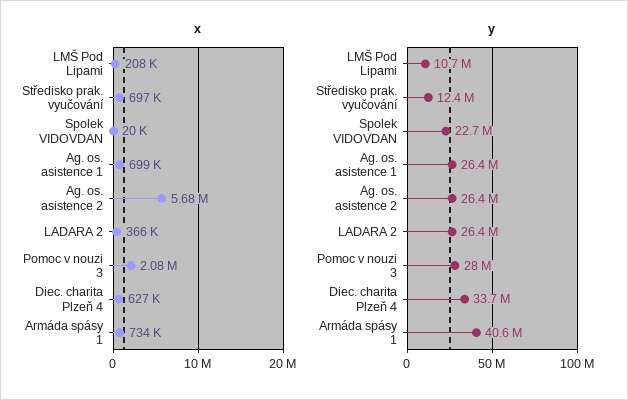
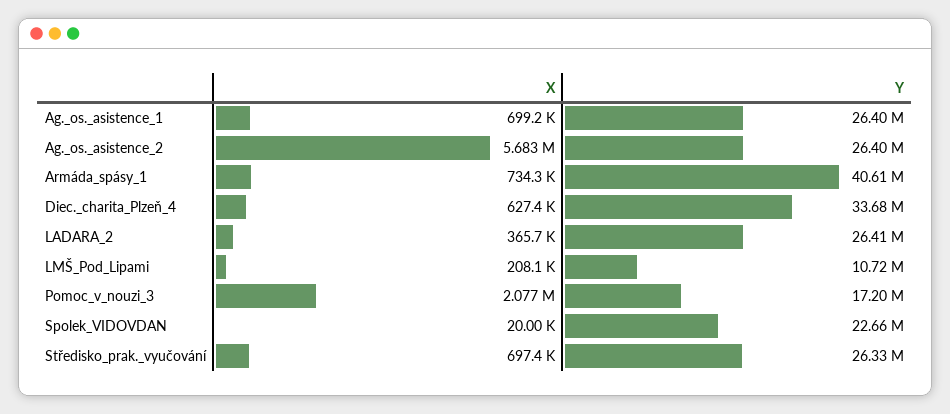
y, Středisko prak. vyučování: 12400000 -> 26330000
y, Pomoc v nouzi 3: 28000000 -> 17200000

